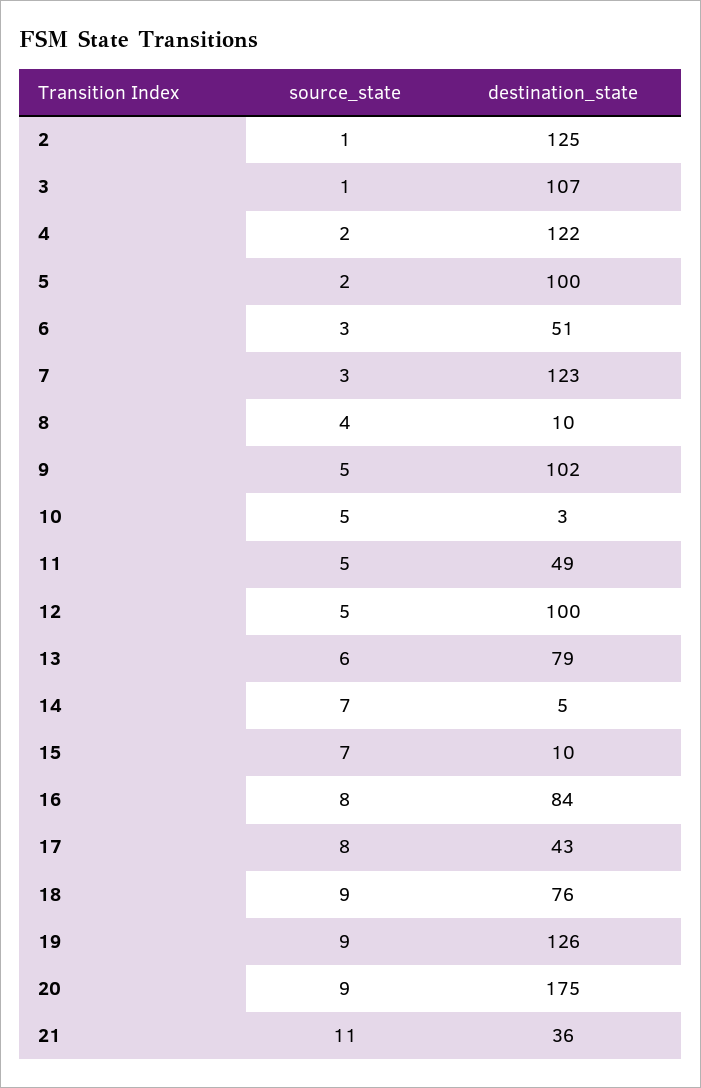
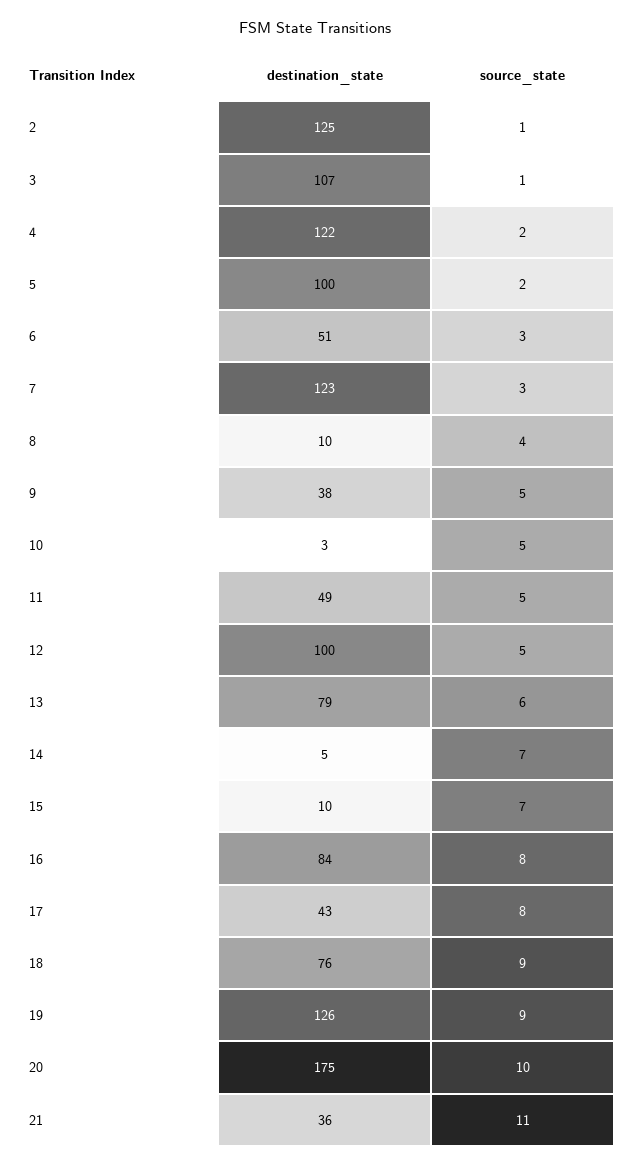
destination_state, 9: 102 -> 38
source_state, 20: 9 -> 10

